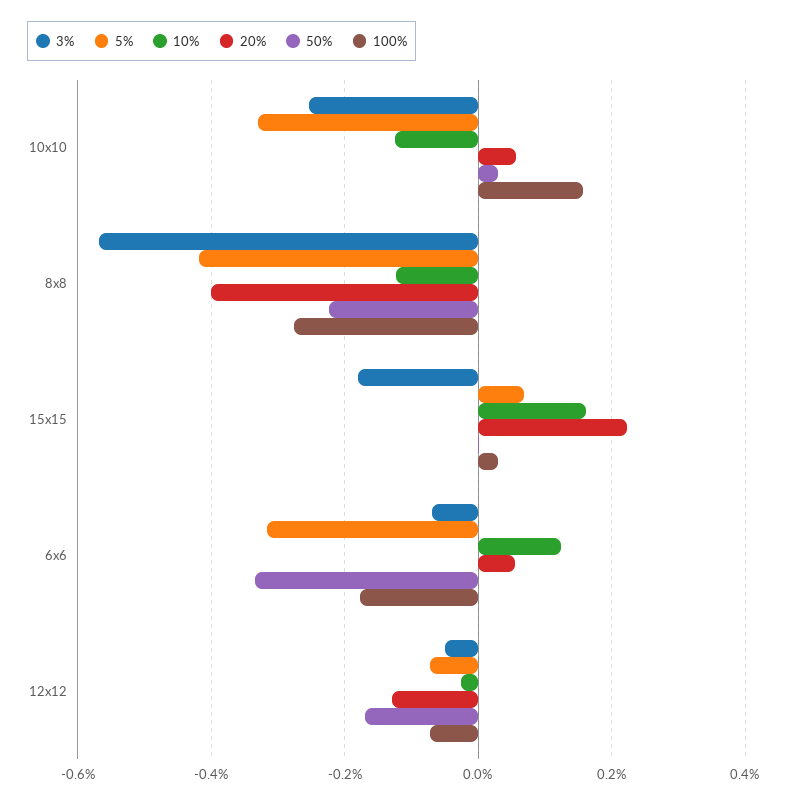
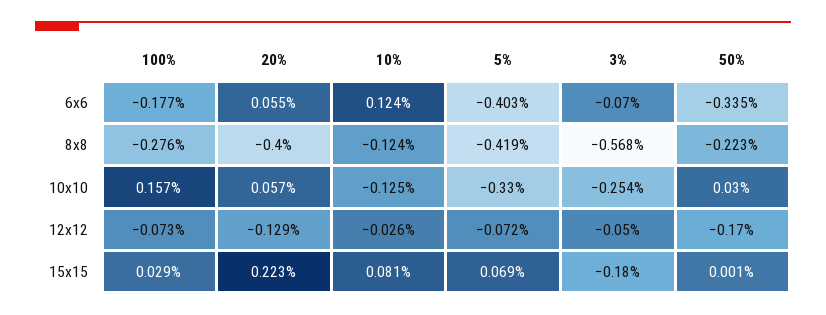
10%, 15x15: 0.16 -> 0.081
5%, 6x6: -0.32 -> -0.403

